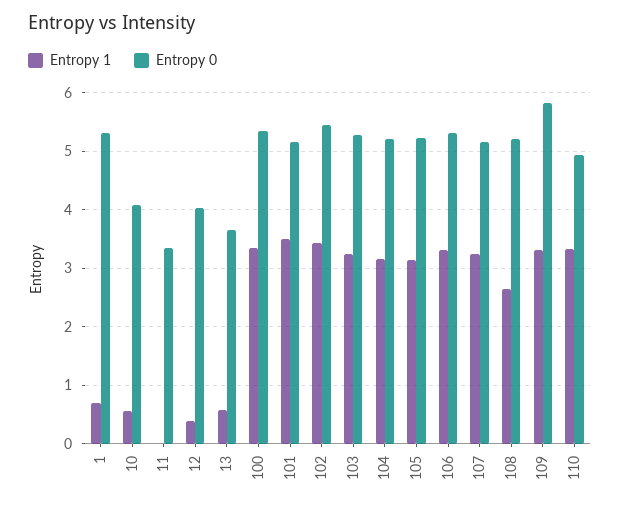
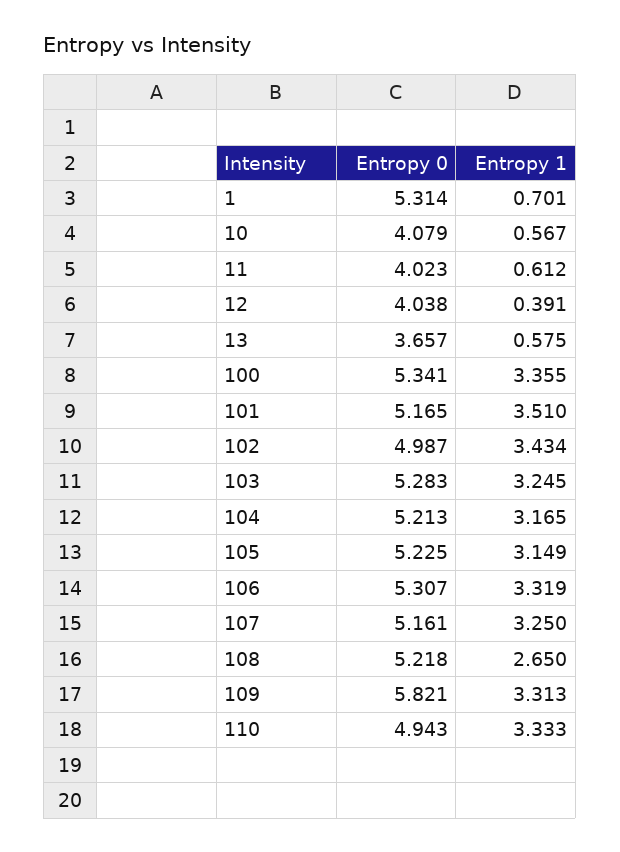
Entropy 1, 11: 0 -> 0.612
Entropy 0, 11: 3.4 -> 4.023
Entropy 0, 102: 5.4 -> 4.987

